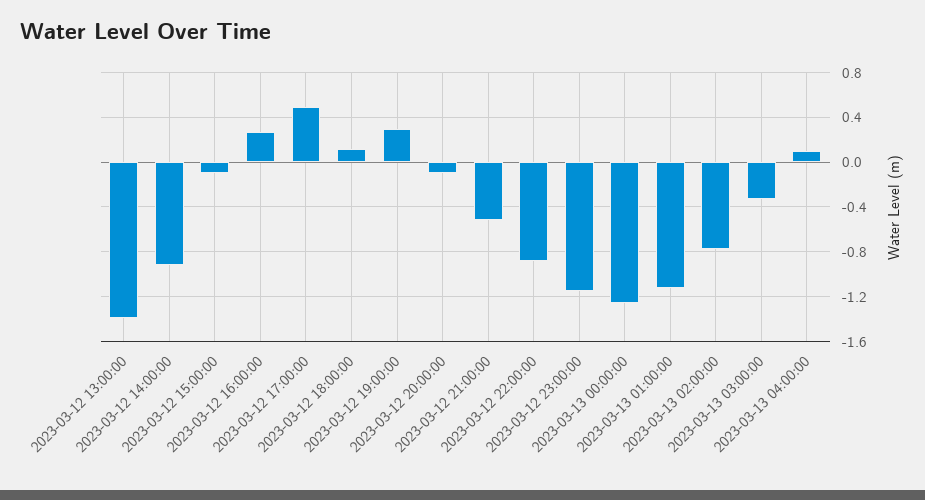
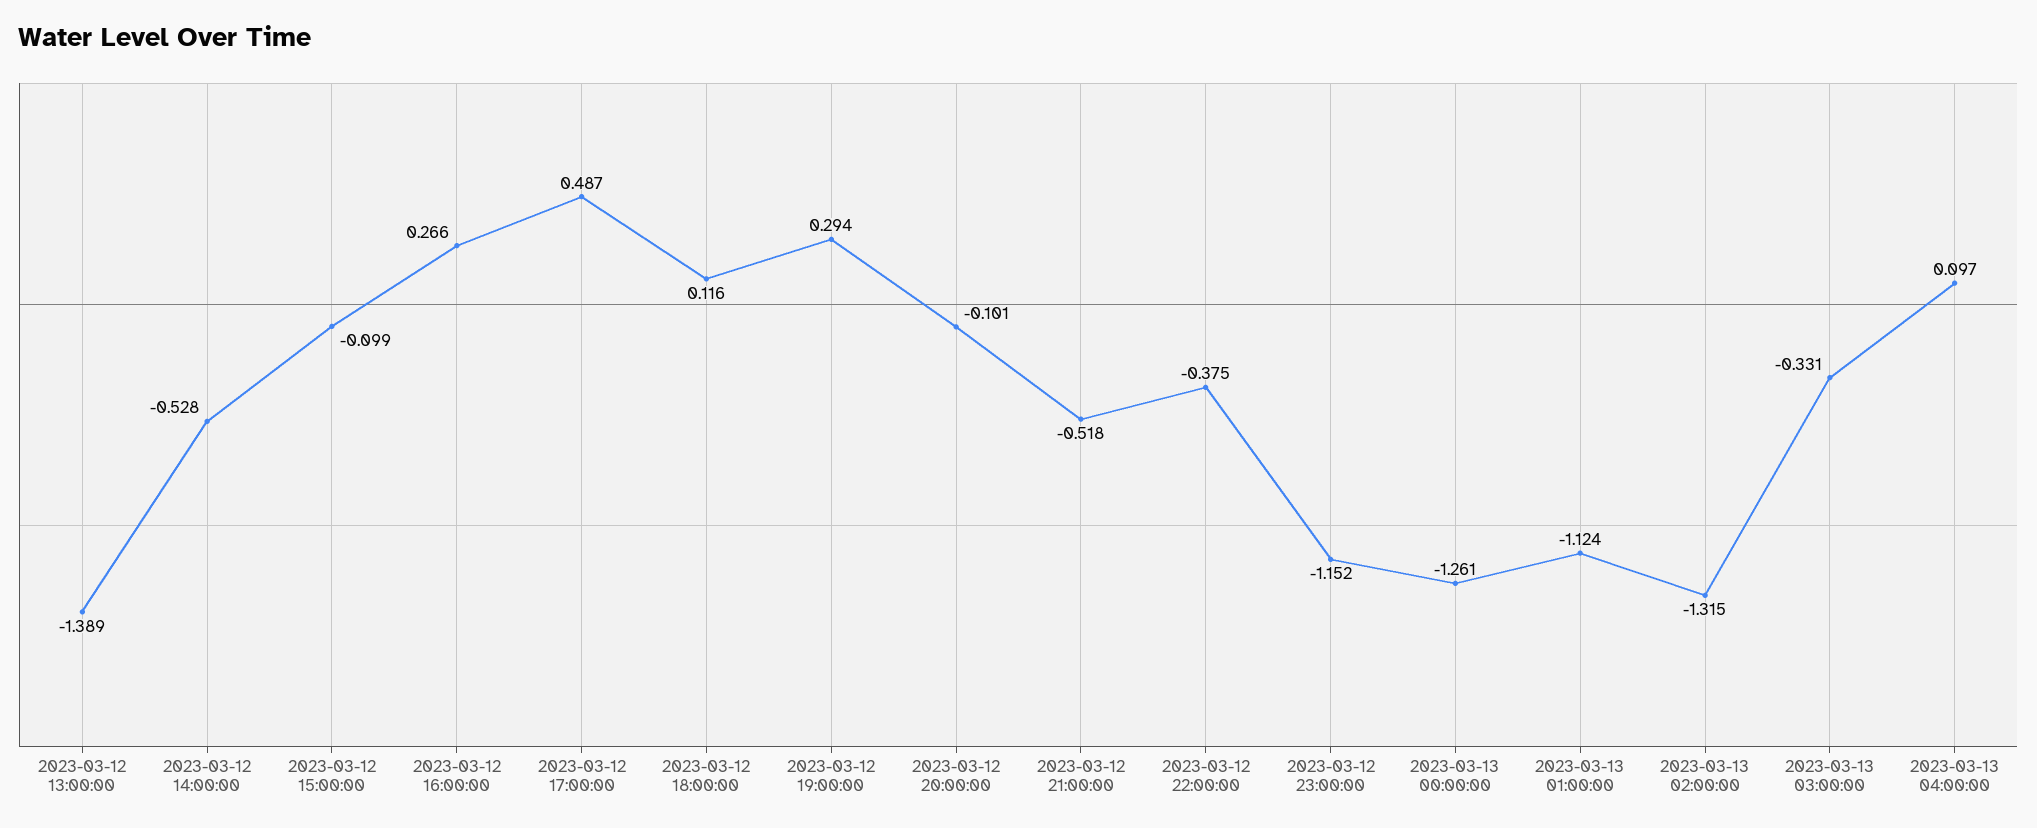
2023-03-12 14:00:00: -0.9 -> -0.528
2023-03-12 22:00:00: -0.9 -> -0.375
2023-03-13 02:00:00: -0.8 -> -1.315

